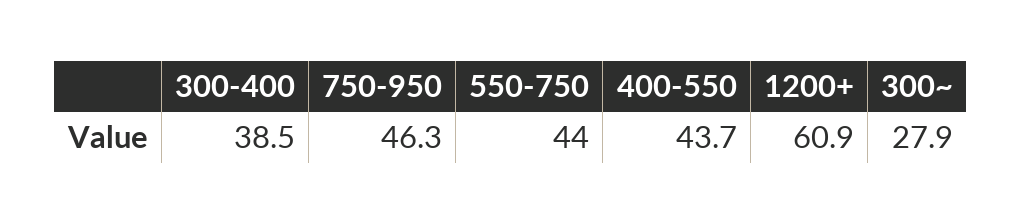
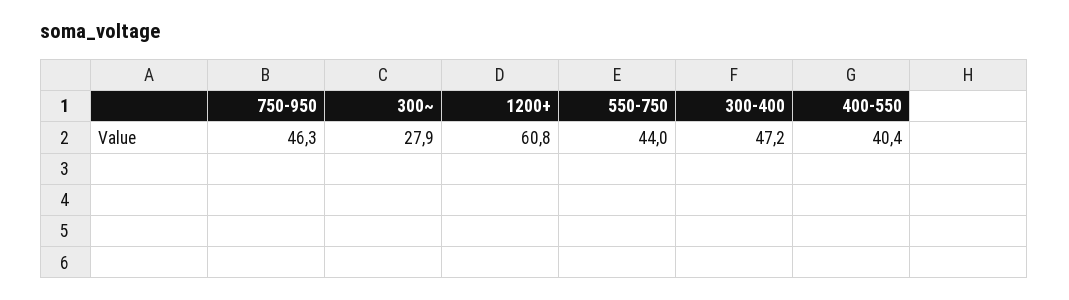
300-400: 38.5 -> 47.2
400-550: 43.7 -> 40.4
1200+: 60.9 -> 60.8

